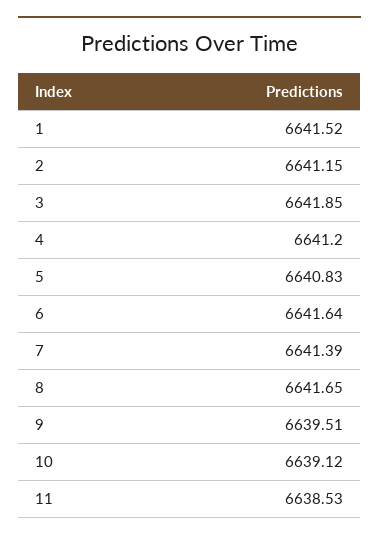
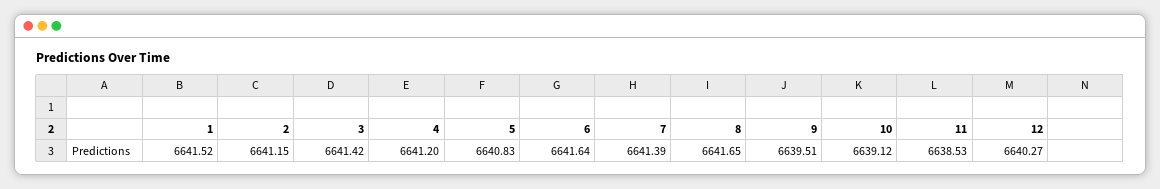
3: 6641.85 -> 6641.42
12: none -> 6640.27

